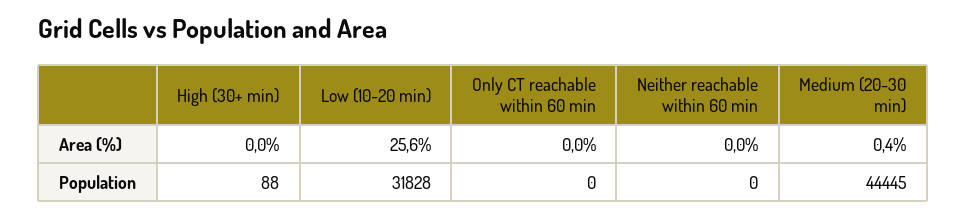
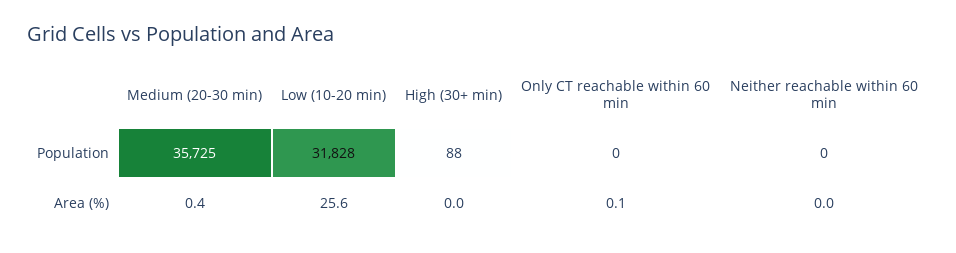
Only CT reachable within 60 min, Area (%): 0 -> 0.1
Medium (20-30 min), Population: 44445 -> 35725

